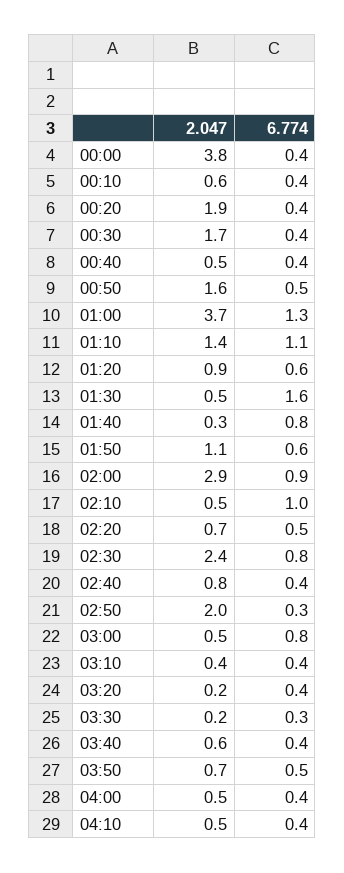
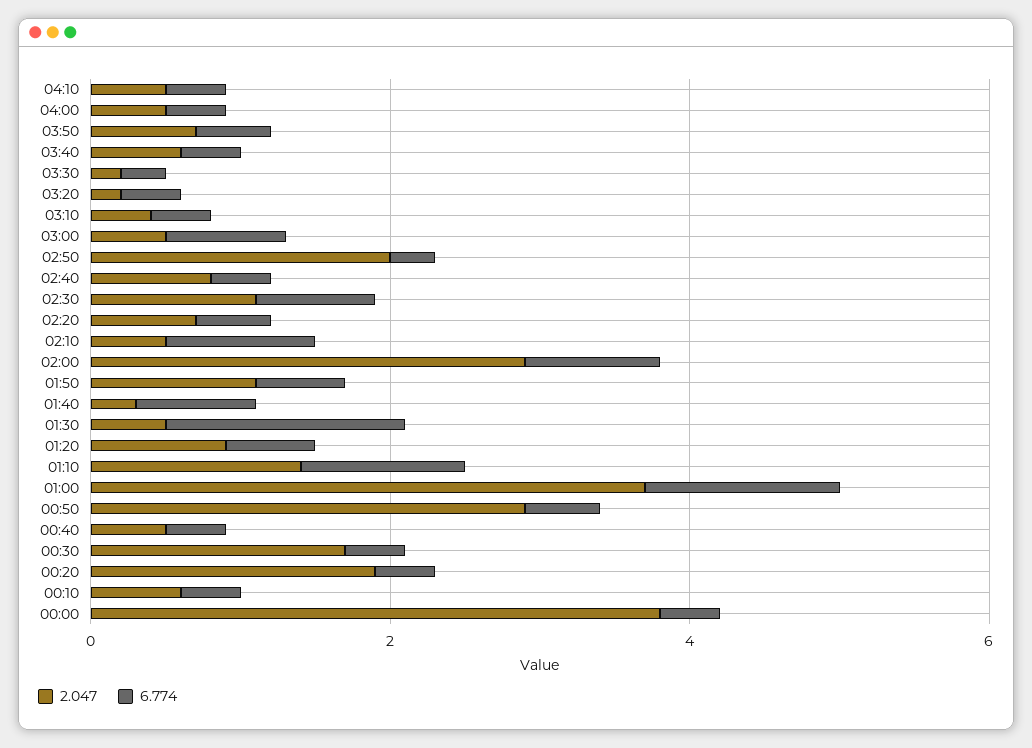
2.047, 00:50: 1.6 -> 3
2.047, 02:30: 2.4 -> 1

